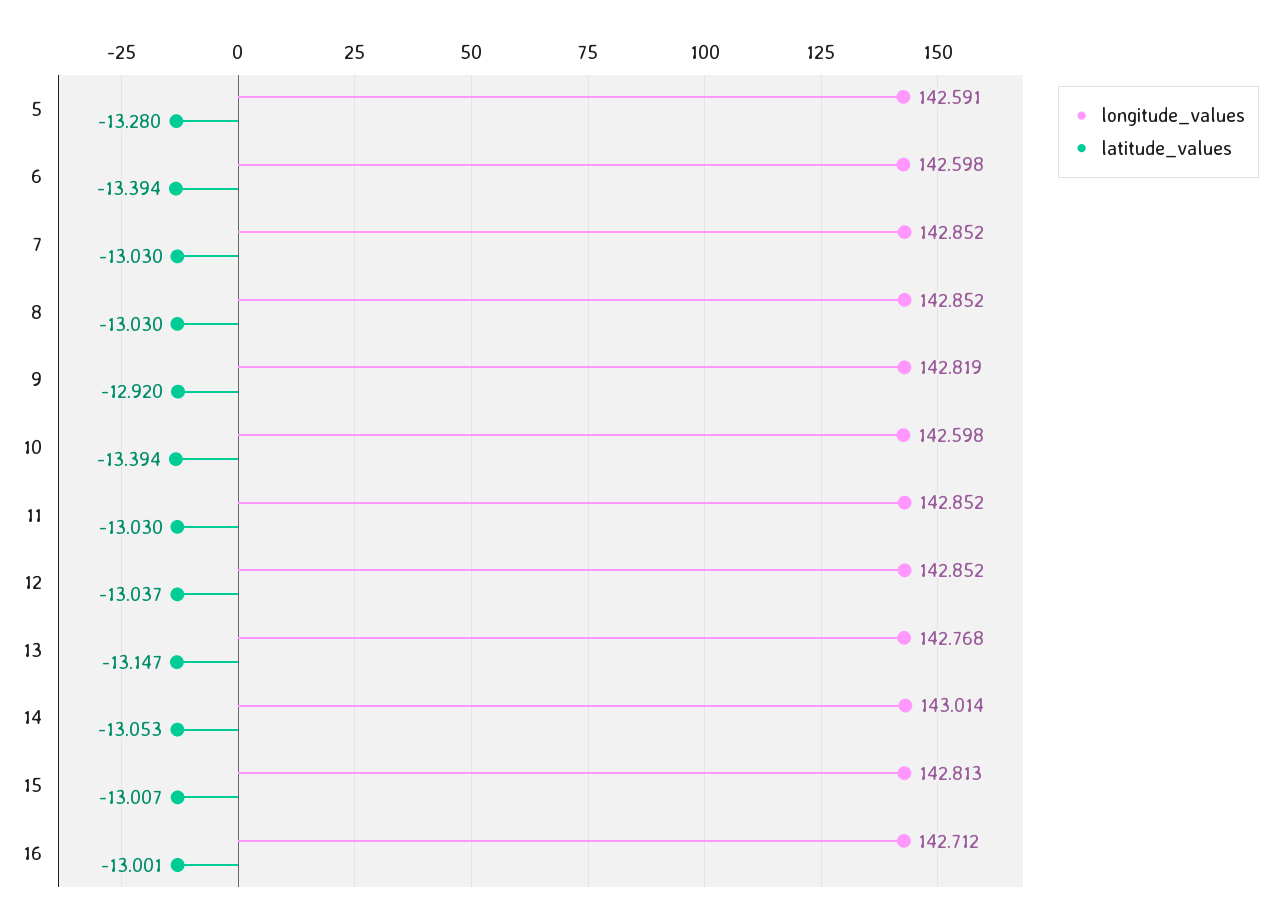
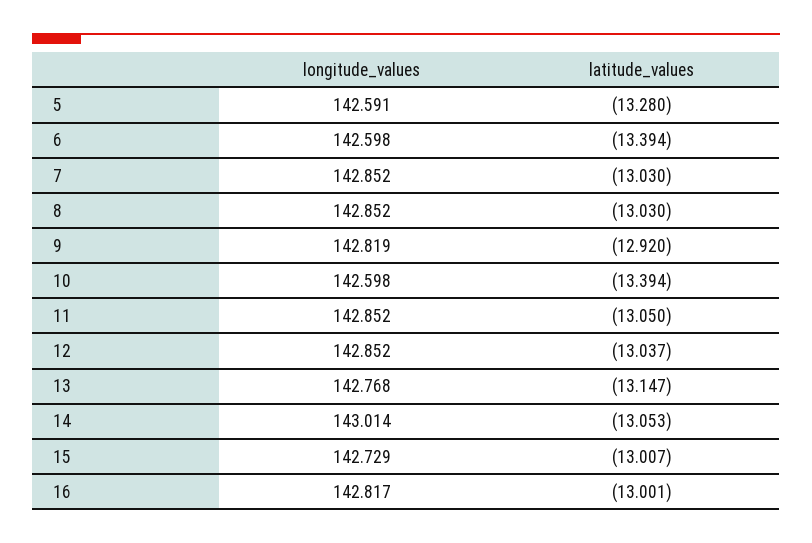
latitude_values, 11: -13.03 -> -13.05
longitude_values, 15: 142.813 -> 142.729
longitude_values, 16: 142.712 -> 142.817

